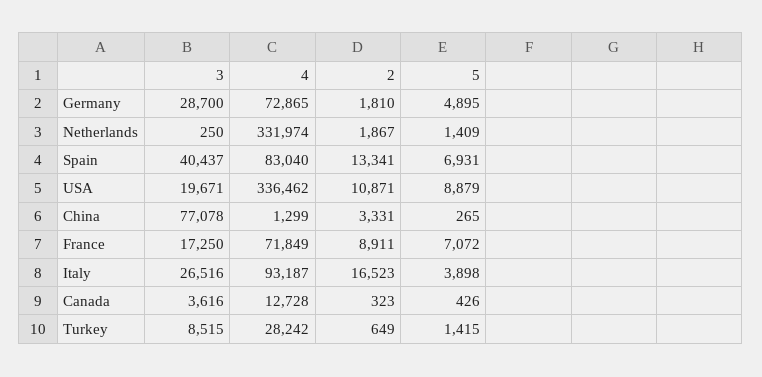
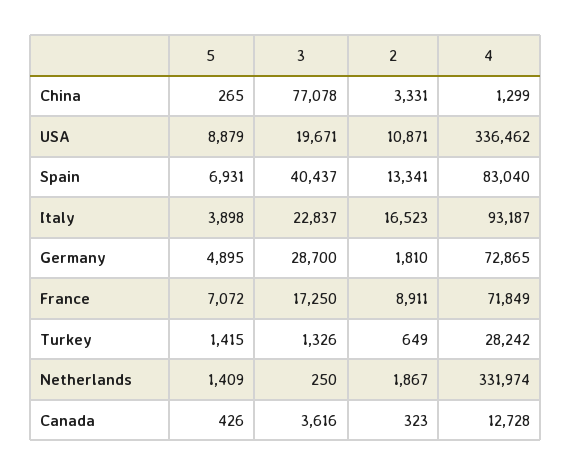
3, Italy: 26516 -> 22837
3, Turkey: 8515 -> 1326

